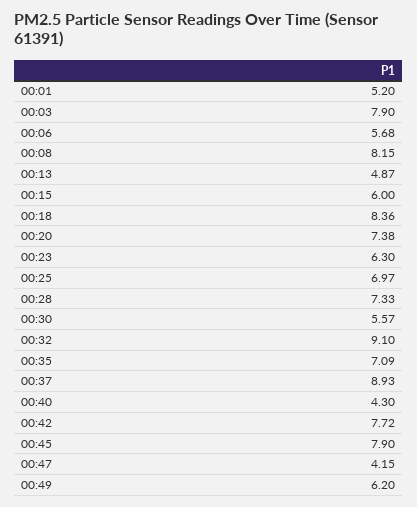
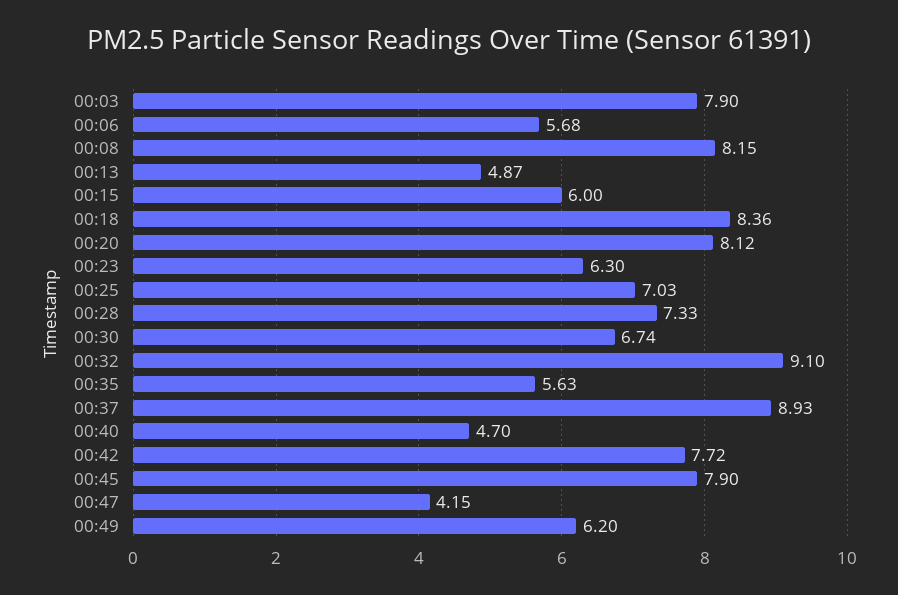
00:01: 5.2 -> none
00:20: 7.38 -> 8.12
00:25: 6.97 -> 7.03
00:30: 5.57 -> 6.74
00:35: 7.09 -> 5.63
00:40: 4.3 -> 4.7

